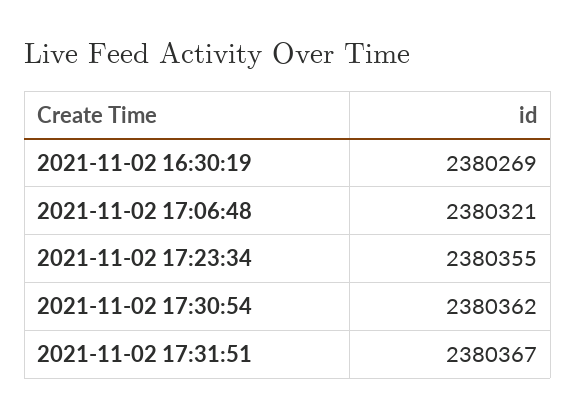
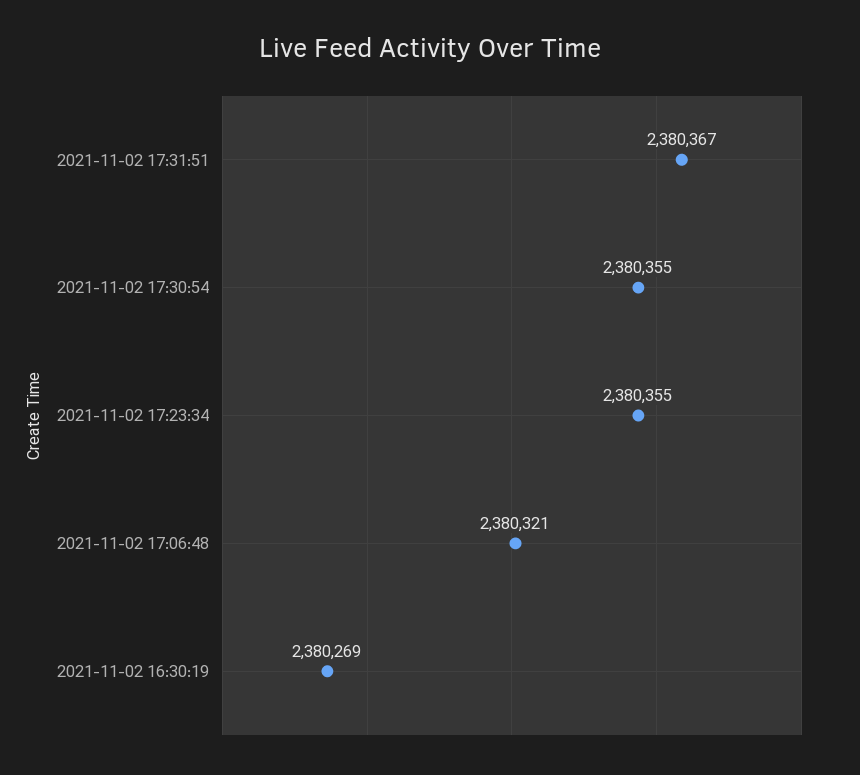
2021-11-02 17:30:54: 2380362 -> 2380355

